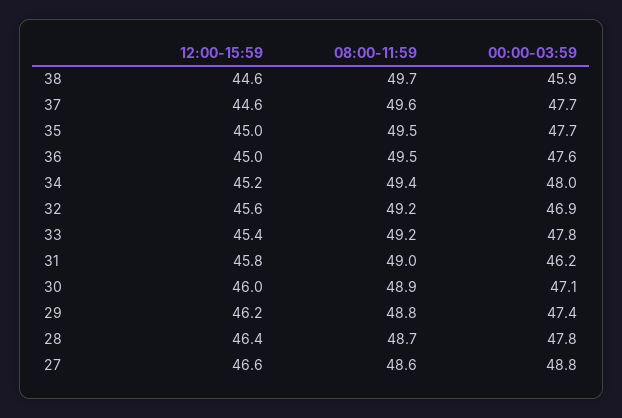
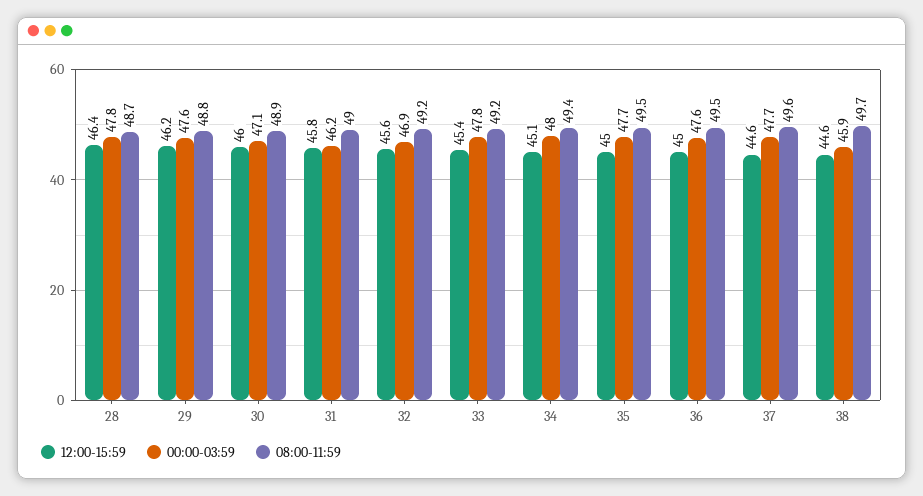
12:00-15:59, 34: 45.2 -> 45.1
00:00-03:59, 29: 47.4 -> 47.6
12:00-15:59, 27: 46.6 -> none
08:00-11:59, 27: 48.6 -> none
00:00-03:59, 27: 48.8 -> none

